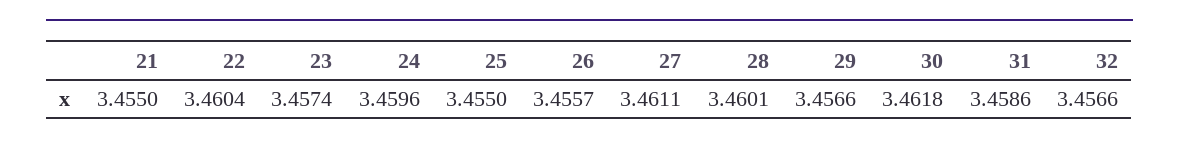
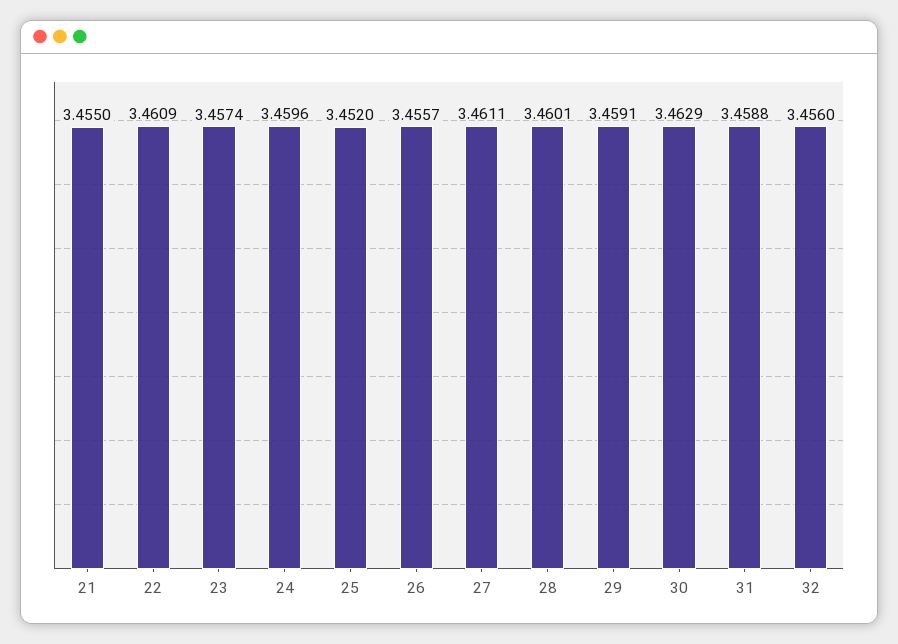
22: 3.4604 -> 3.4609
25: 3.455 -> 3.452
29: 3.4566 -> 3.4591
30: 3.4618 -> 3.4629
31: 3.4586 -> 3.4588
32: 3.4566 -> 3.456

